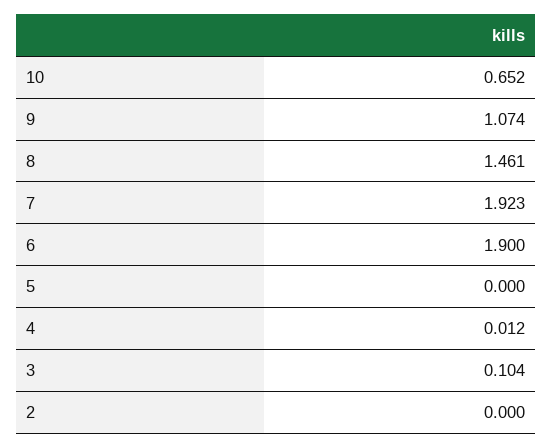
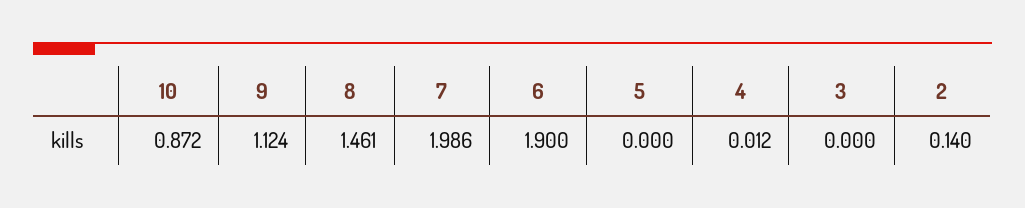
10: 0.652 -> 0.872
9: 1.074 -> 1.124
7: 1.923 -> 1.986
3: 0.104 -> 0
2: 0 -> 0.14

